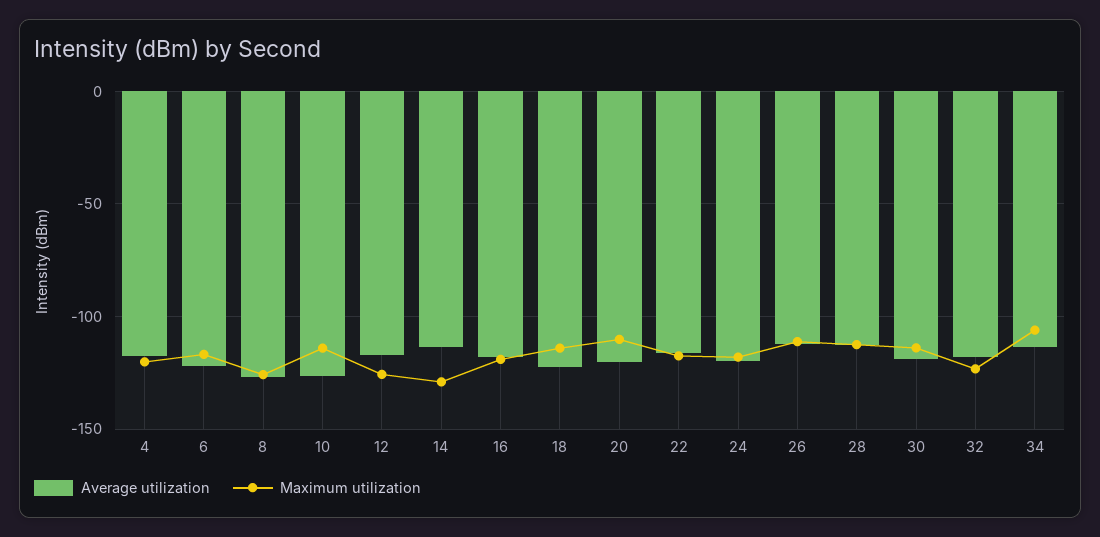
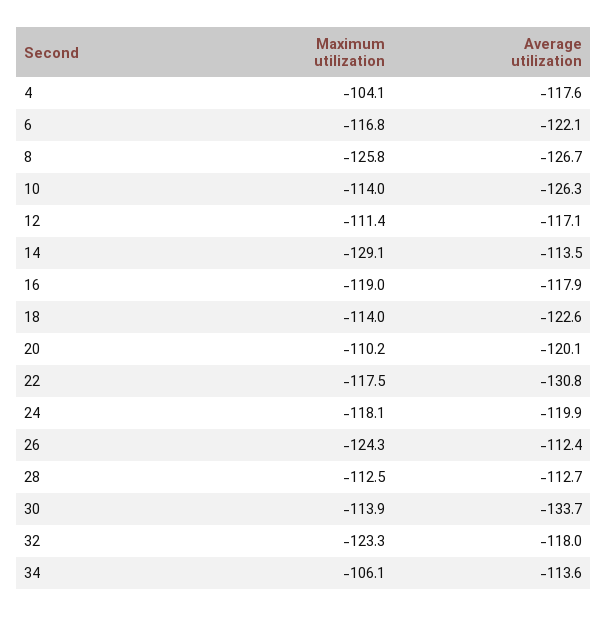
Maximum utilization, 4: -120 -> -104.1
Maximum utilization, 12: -125 -> -111.4
Average utilization, 22: -115 -> -130.8
Maximum utilization, 26: -110 -> -124.3
Average utilization, 30: -120 -> -133.7

